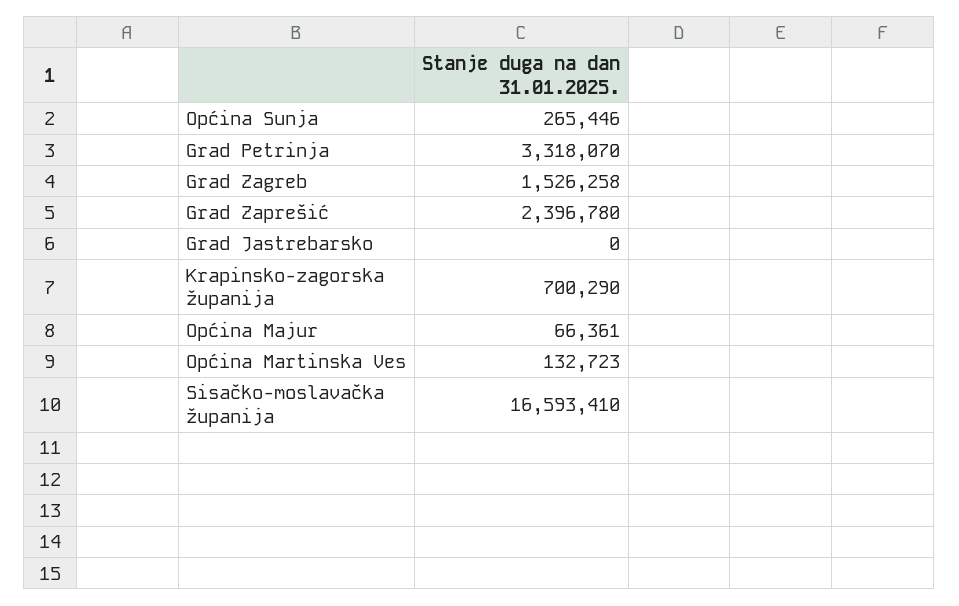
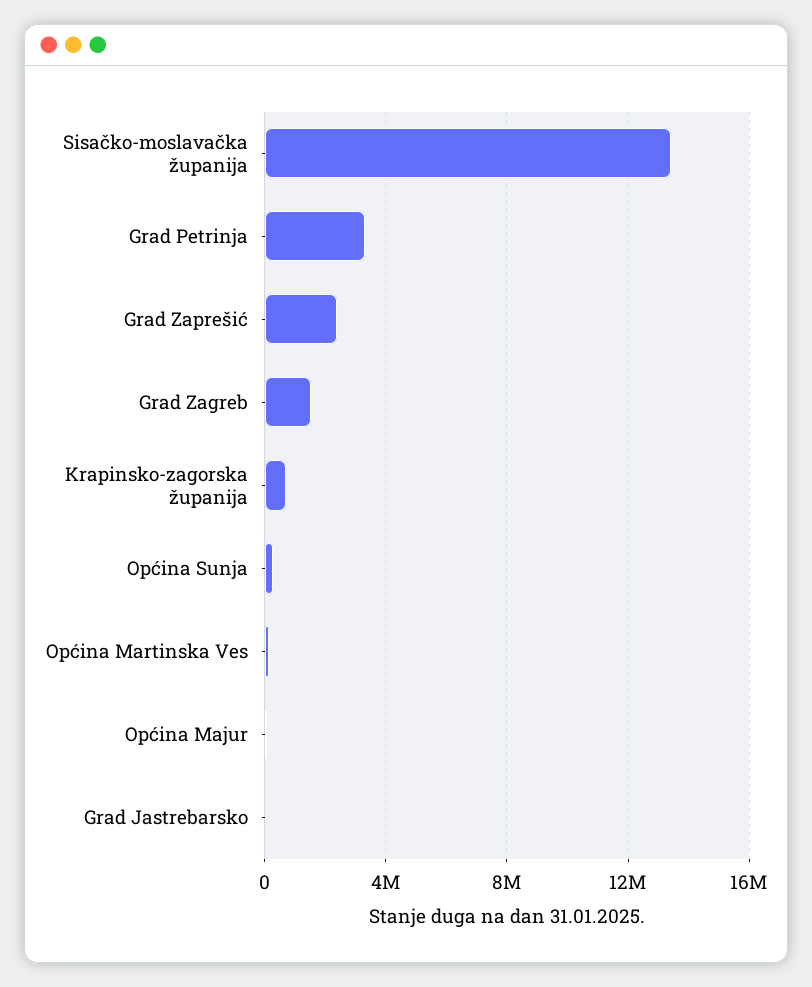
Sisačko-moslavačka županija: 16593410 -> 13500000

